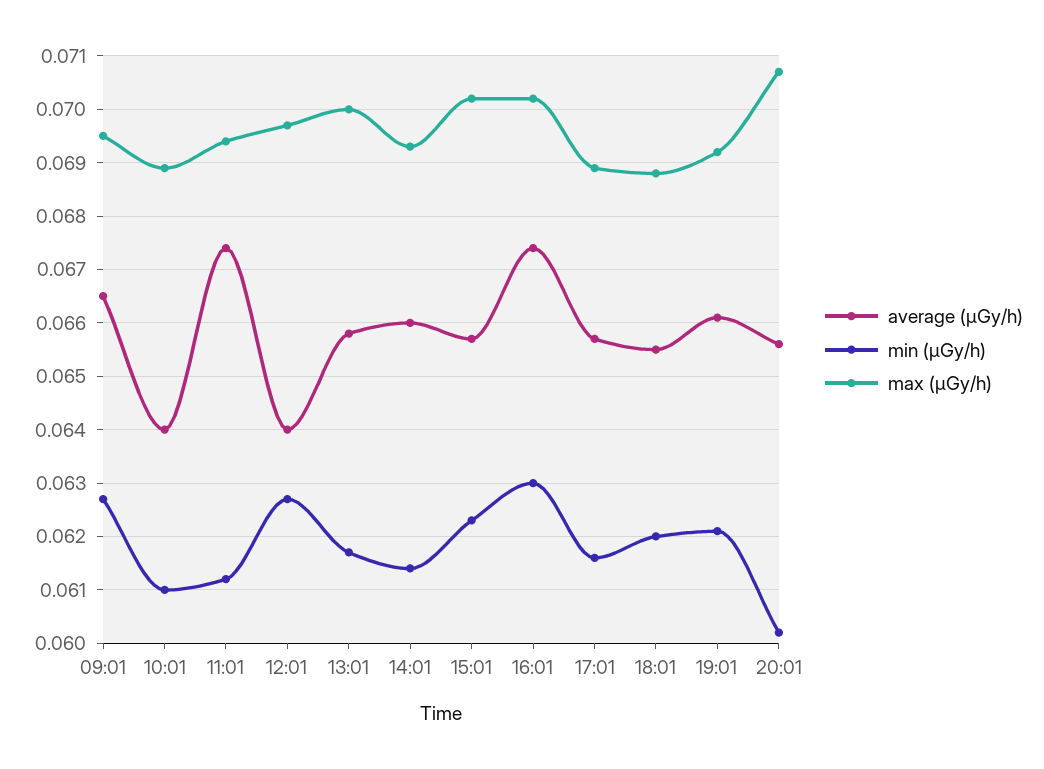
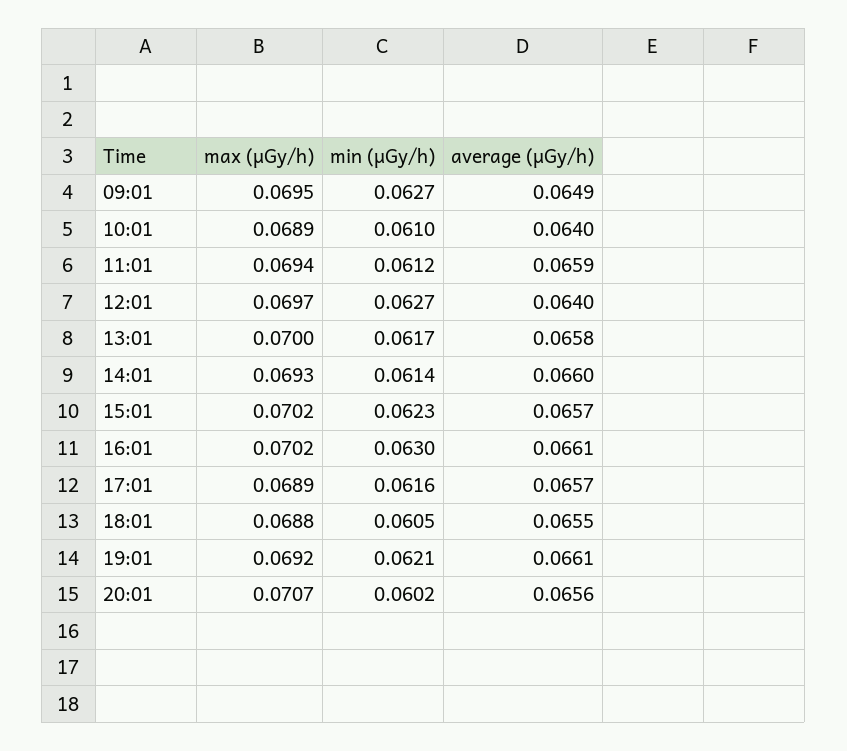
average (μGy/h), 09:01: 0.0665 -> 0.0649
average (μGy/h), 11:01: 0.0675 -> 0.0659
average (μGy/h), 16:01: 0.0675 -> 0.0661
min (μGy/h), 18:01: 0.062 -> 0.0605

